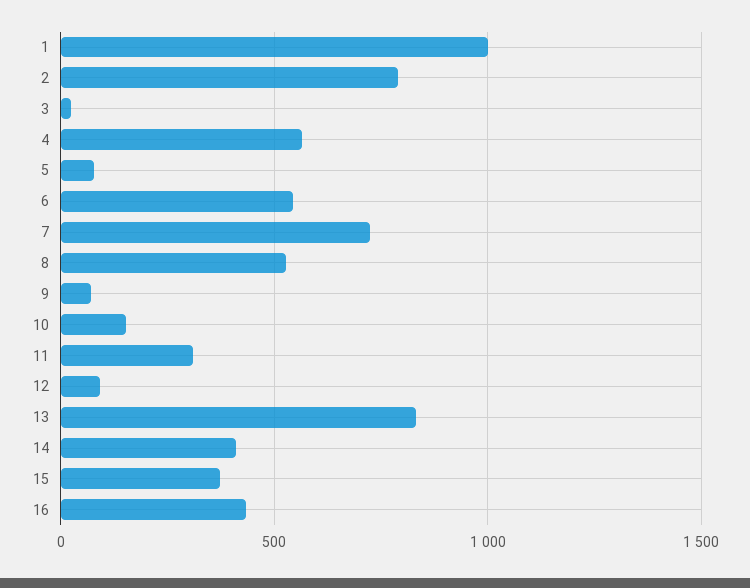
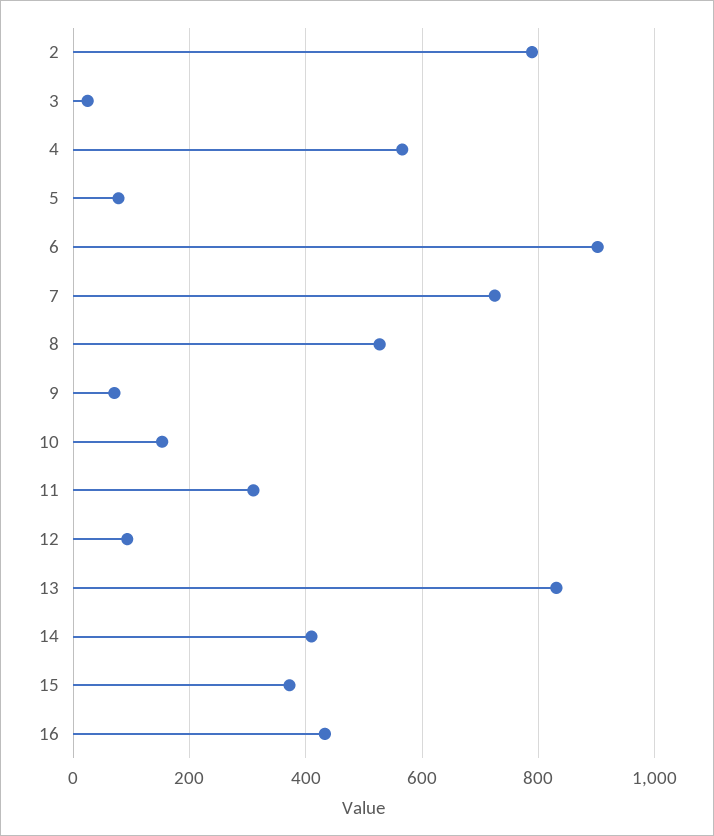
1: 1000 -> none
6: 550 -> 900

